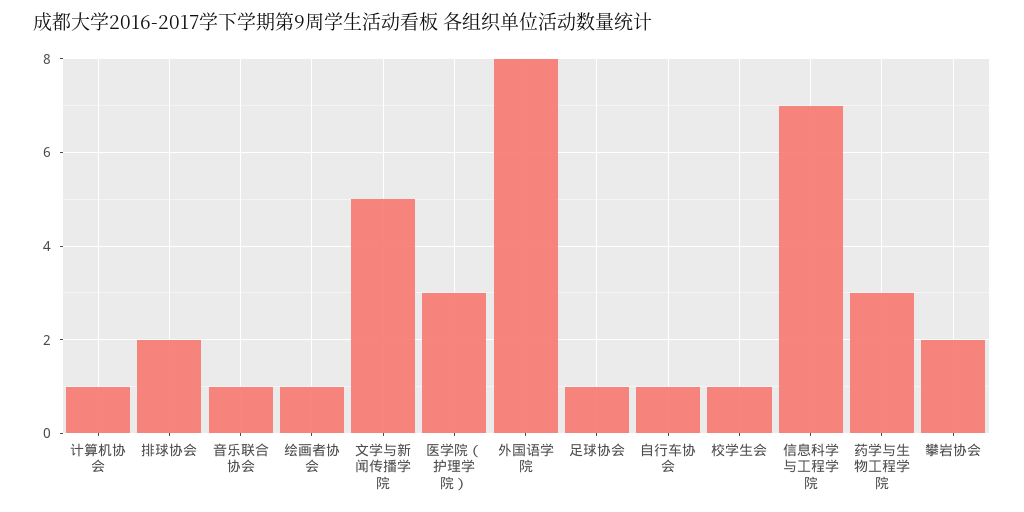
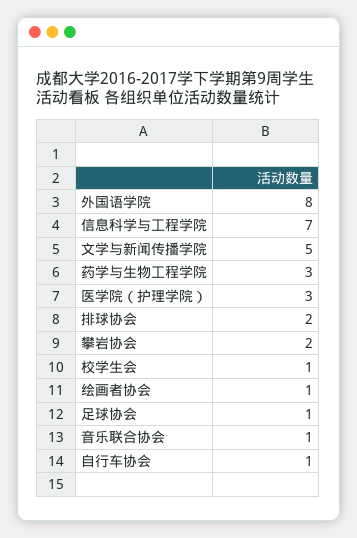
计算机协会: 1 -> none

